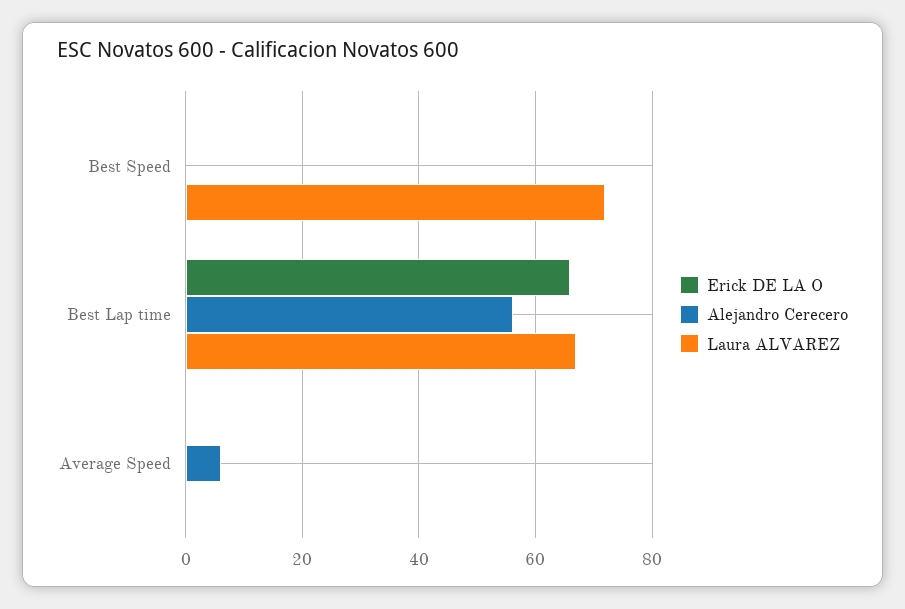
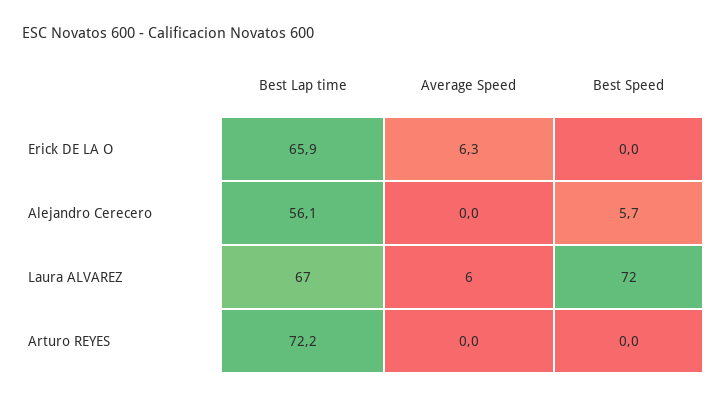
Alejandro Cerecero, Best Speed: 0 -> 5.7
Erick DE LA O, Average Speed: 0 -> 6.3
Alejandro Cerecero, Average Speed: 6 -> 0
Laura ALVAREZ, Average Speed: 0 -> 6
Arturo REYES, Best Lap time: none -> 72.2
Arturo REYES, Average Speed: none -> 0
Arturo REYES, Best Speed: none -> 0

